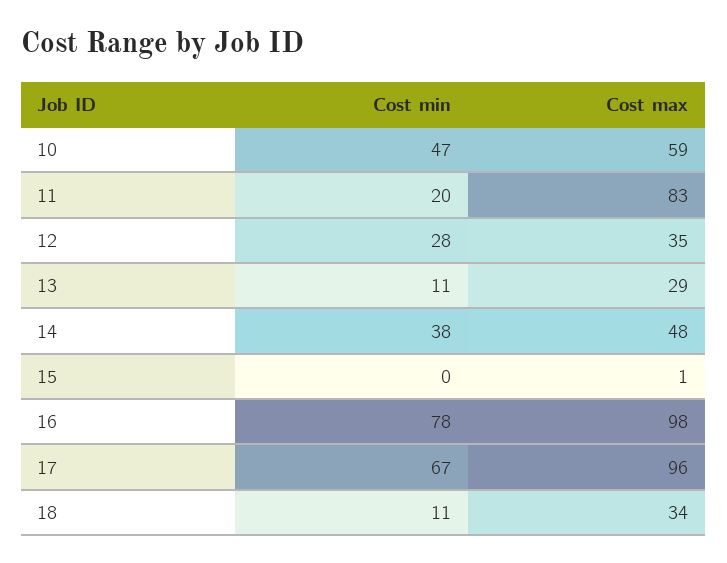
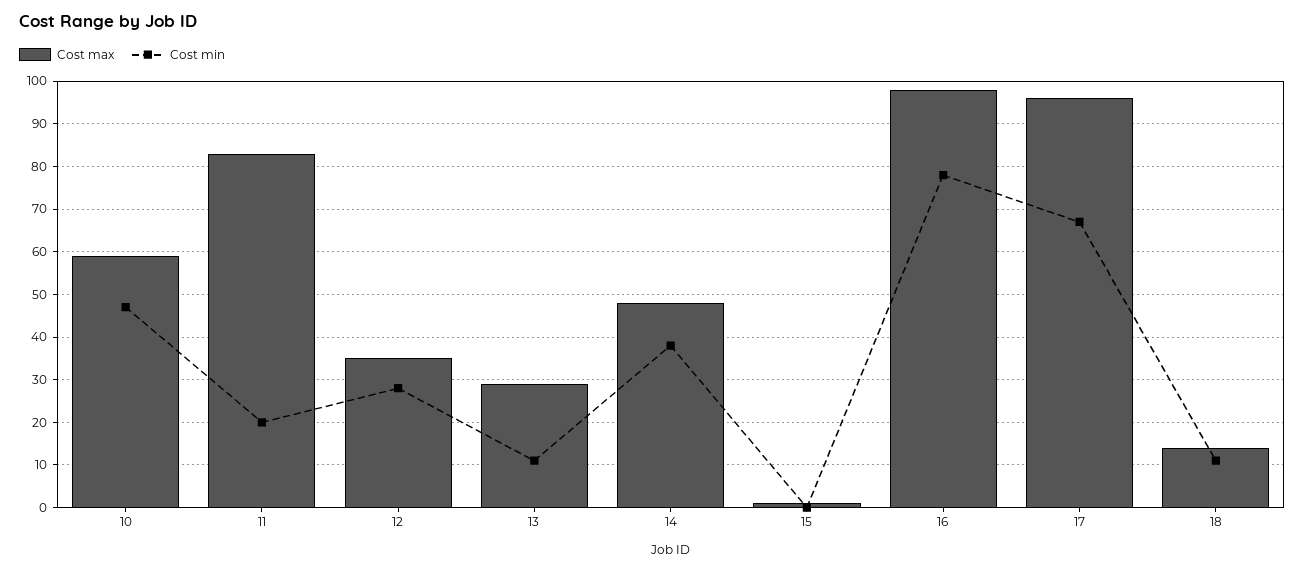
Cost max, 18: 34 -> 15

